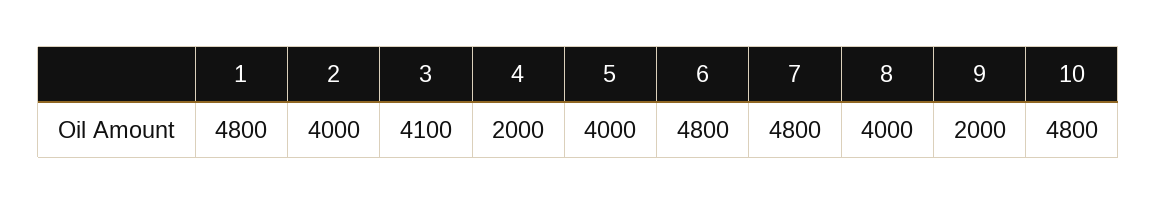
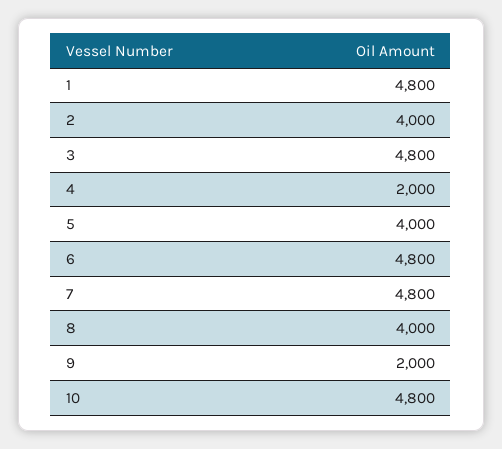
3: 4100 -> 4800

